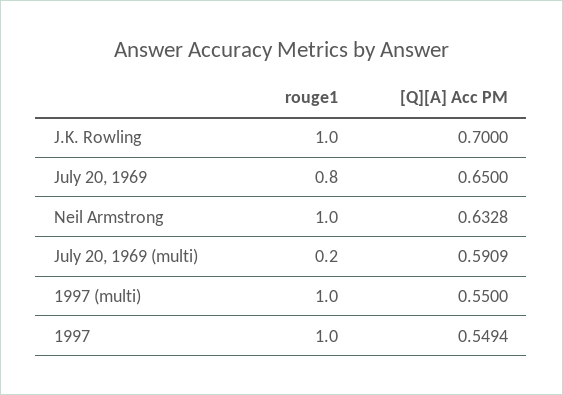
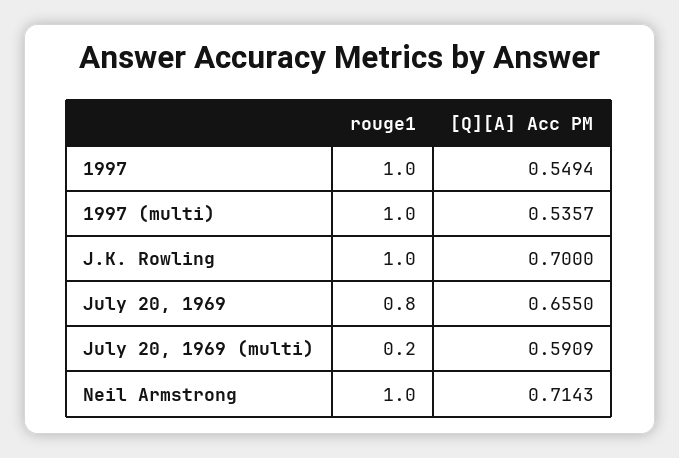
[Q][A] Acc PM, July 20, 1969: 0.65 -> 0.655
[Q][A] Acc PM, Neil Armstrong: 0.6328 -> 0.7143
[Q][A] Acc PM, 1997 (multi): 0.55 -> 0.5357

